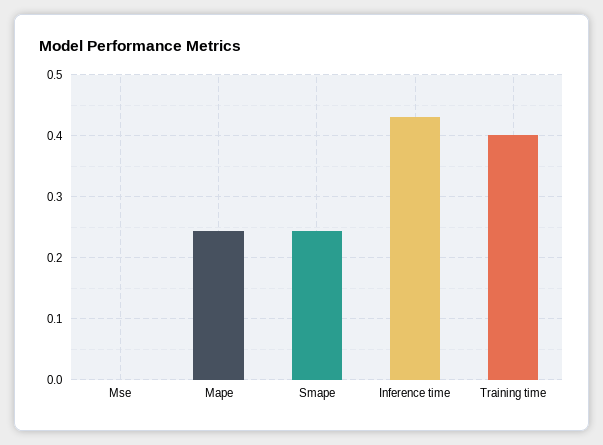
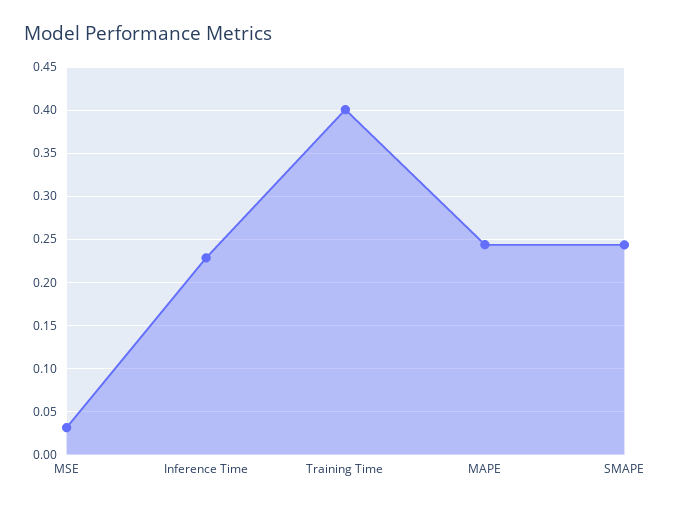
Mse: 0 -> 0.03
Inference time: 0.43 -> 0.23

